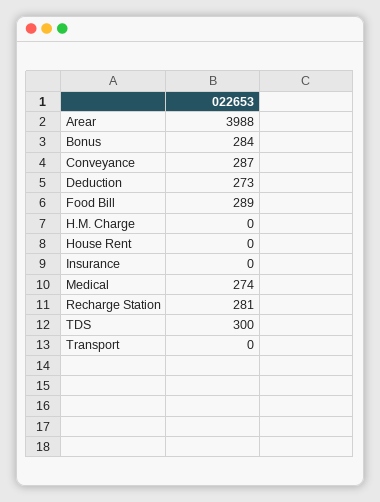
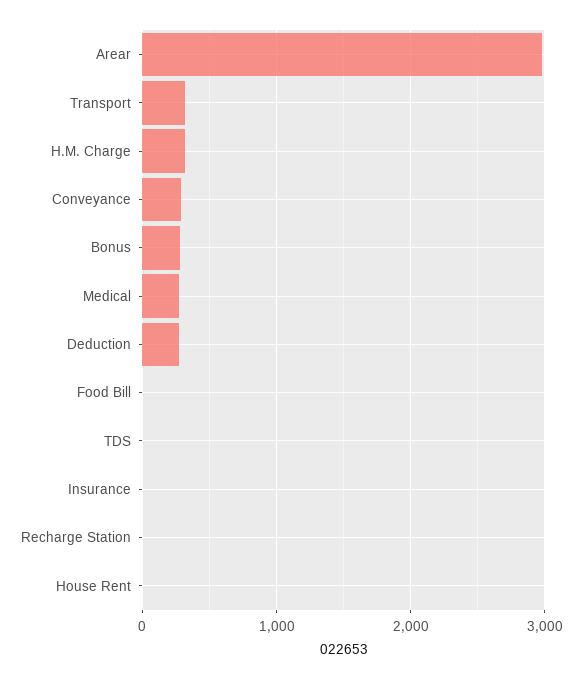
Arear: 3988 -> 3000
Food Bill: 289 -> 0
H.M. Charge: 0 -> 300
Recharge Station: 281 -> 0
TDS: 300 -> 0
Transport: 0 -> 300

